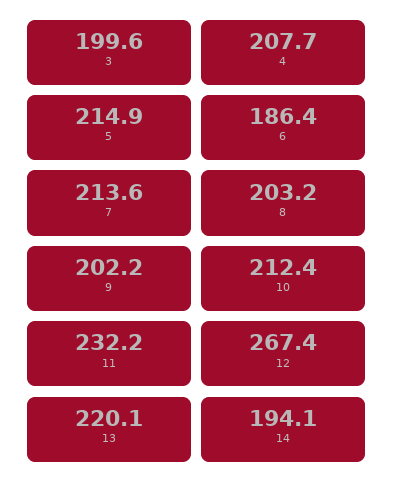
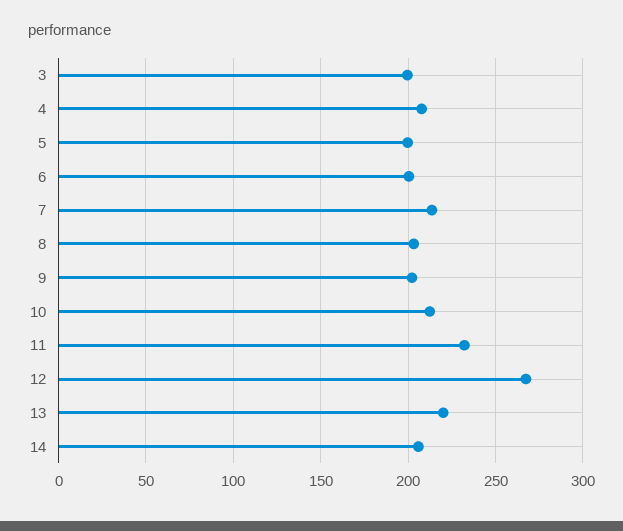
5: 214.9 -> 200
6: 186.4 -> 200
14: 194.1 -> 205

